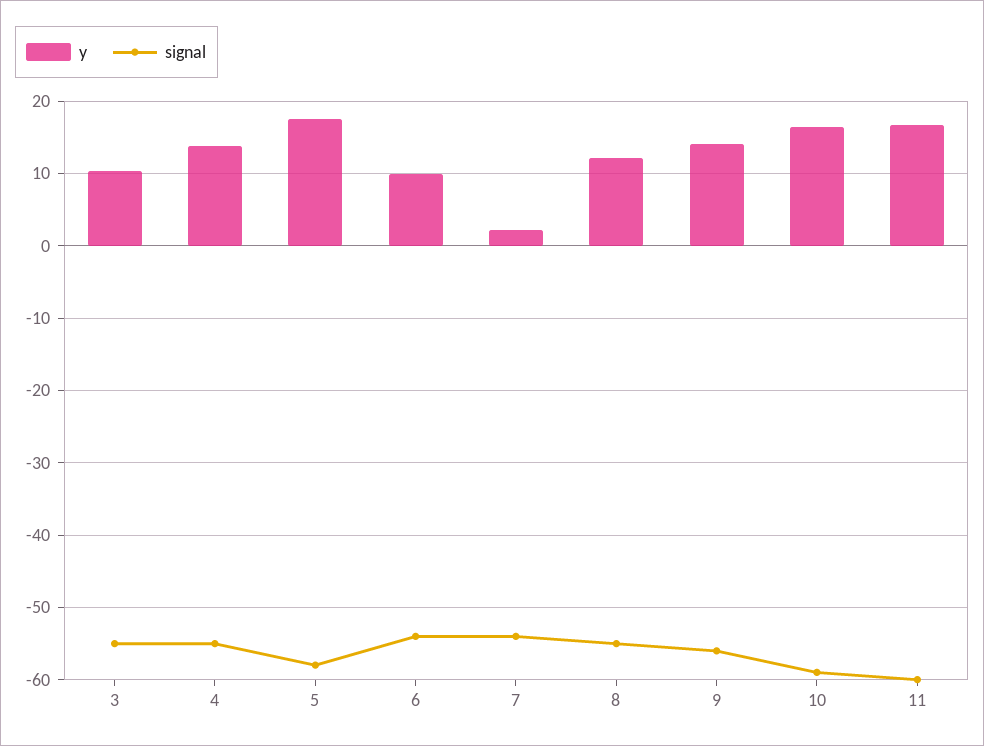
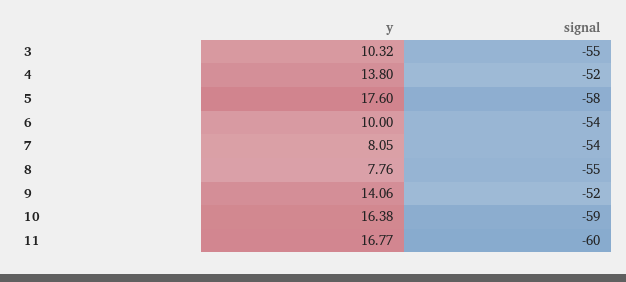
signal, 4: -55 -> -52
y, 7: 2 -> 8.05
y, 8: 12 -> 7.76
signal, 9: -56 -> -52

